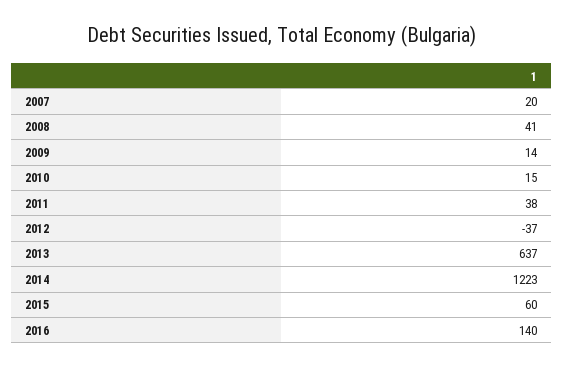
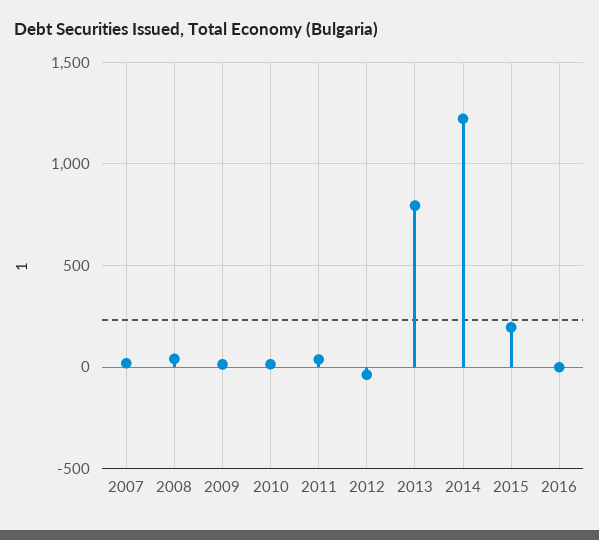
2013: 637 -> 800
2015: 60 -> 200
2016: 140 -> 0

